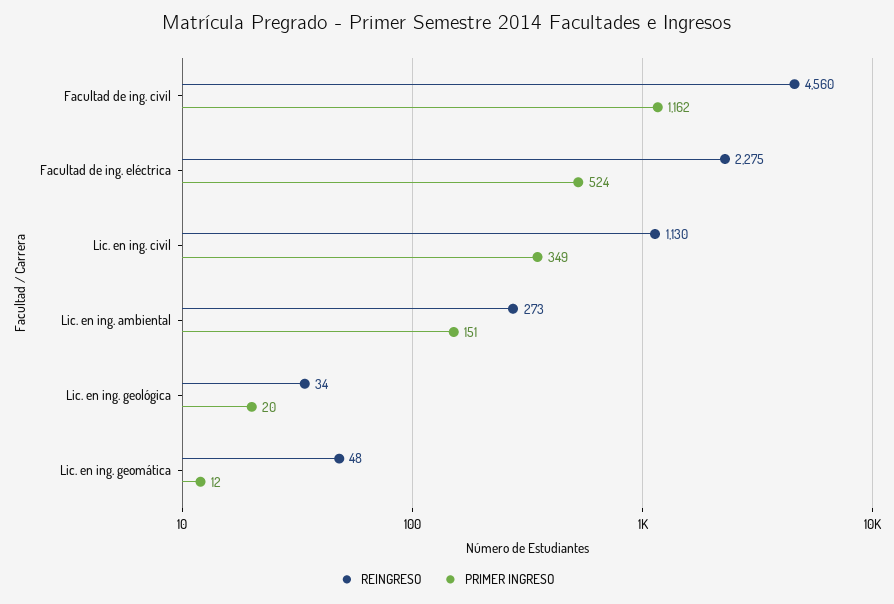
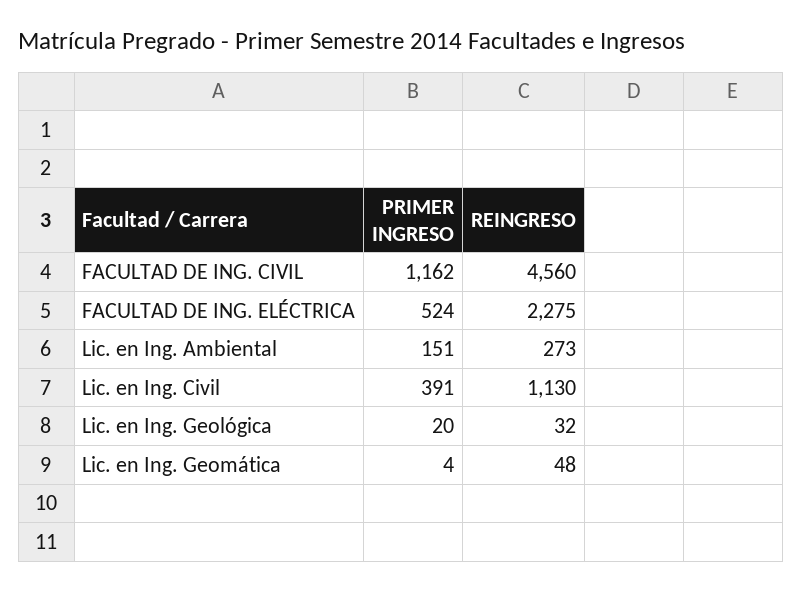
PRIMER INGRESO, Lic. en ing. civil: 349 -> 391
REINGRESO, Lic. en ing. geológica: 34 -> 32
PRIMER INGRESO, Lic. en ing. geomática: 12 -> 4

